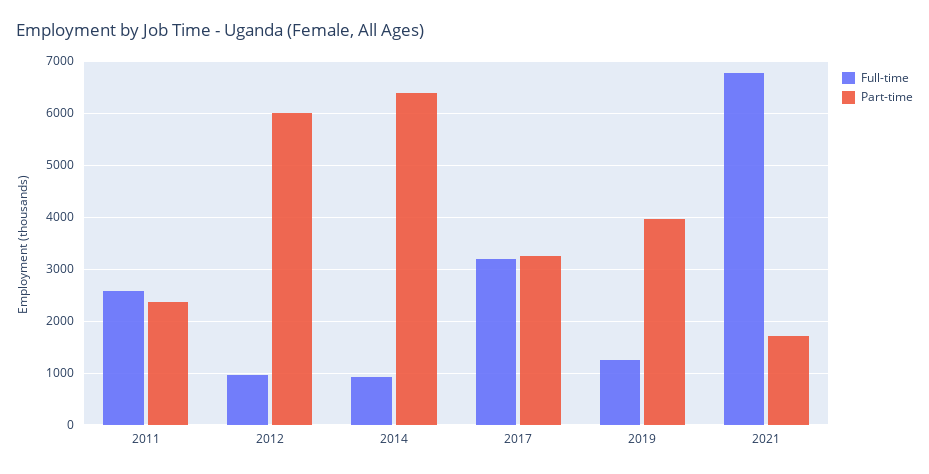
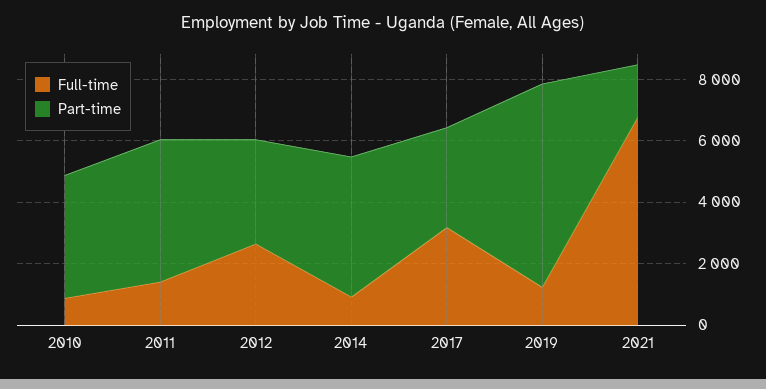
Full-time, 2011: 2600 -> 1500
Part-time, 2011: 2400 -> 4500
Full-time, 2012: 1000 -> 2500
Part-time, 2012: 6000 -> 3500
Part-time, 2014: 6400 -> 4500
Part-time, 2019: 4000 -> 6500
Full-time, 2010: none -> 1000
Part-time, 2010: none -> 4000

